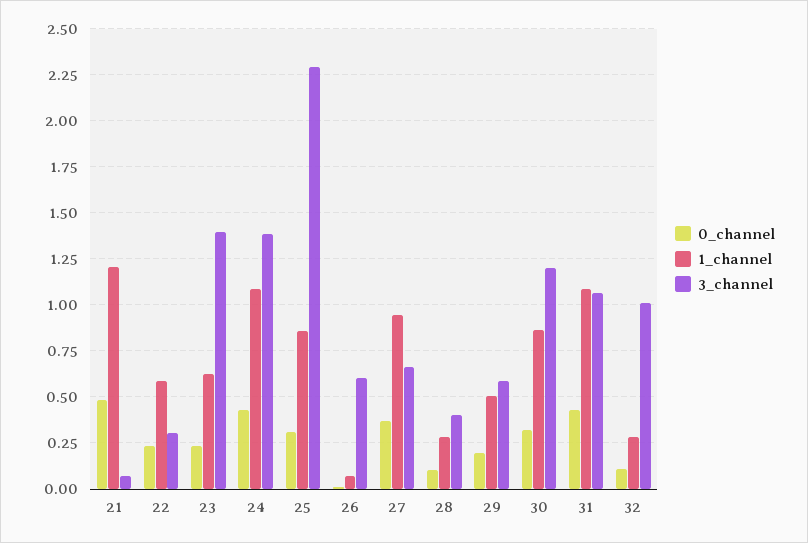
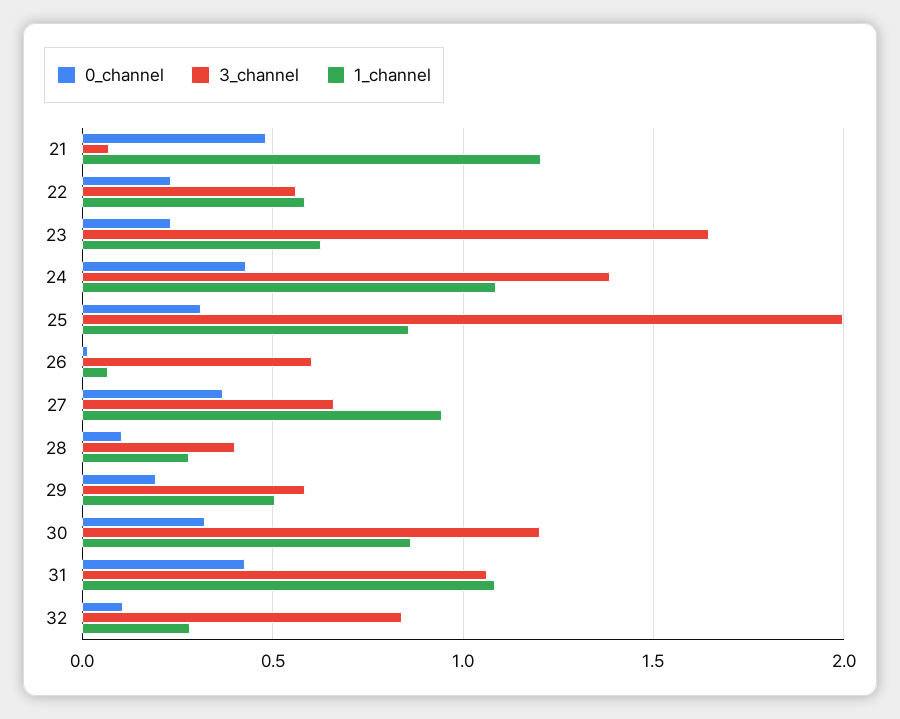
3_channel, 22: 0.3 -> 0.55
3_channel, 23: 1.4 -> 1.65
3_channel, 25: 2.3 -> 2
3_channel, 32: 1 -> 0.85

